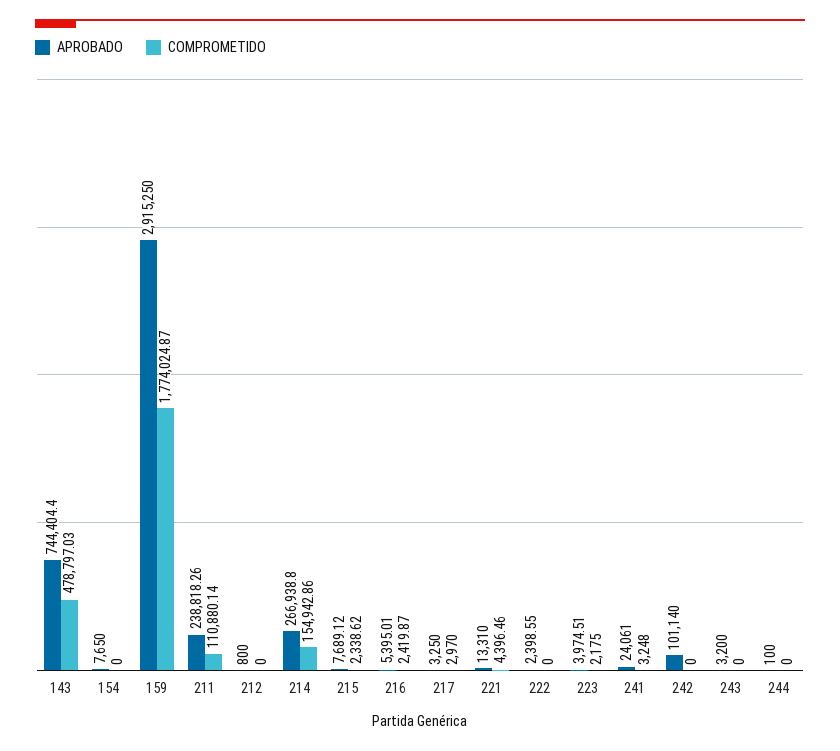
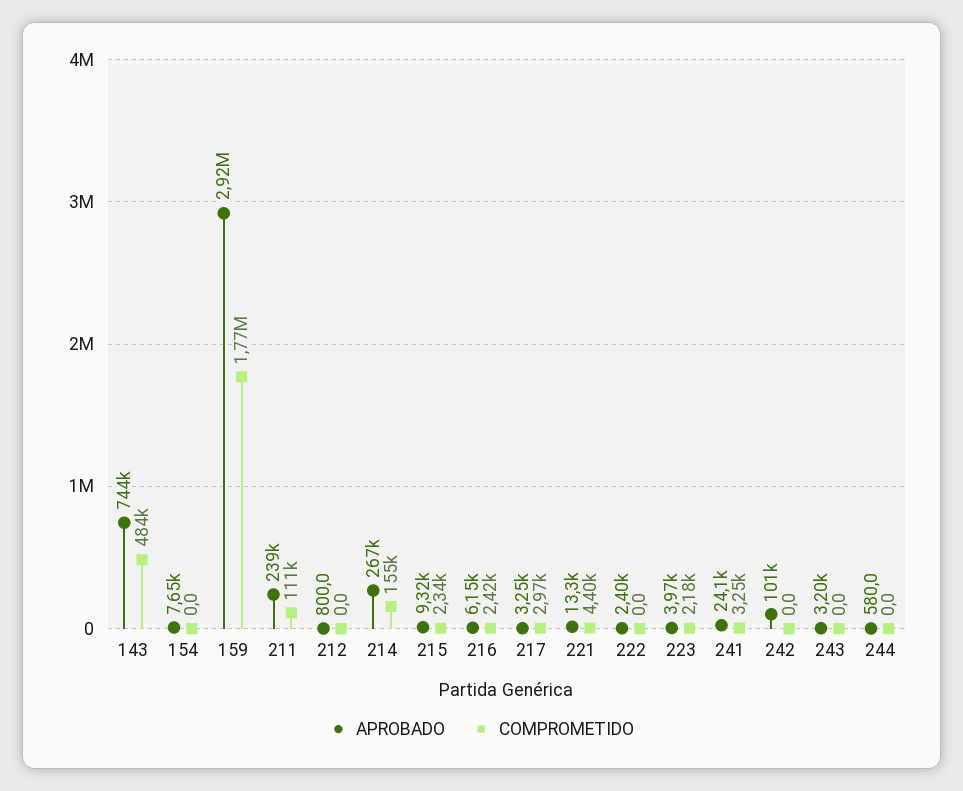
COMPROMETIDO, 143: 478797.03 -> 484000
APROBADO, 215: 7689.12 -> 9320
APROBADO, 216: 5395.01 -> 6150
APROBADO, 244: 100 -> 580

